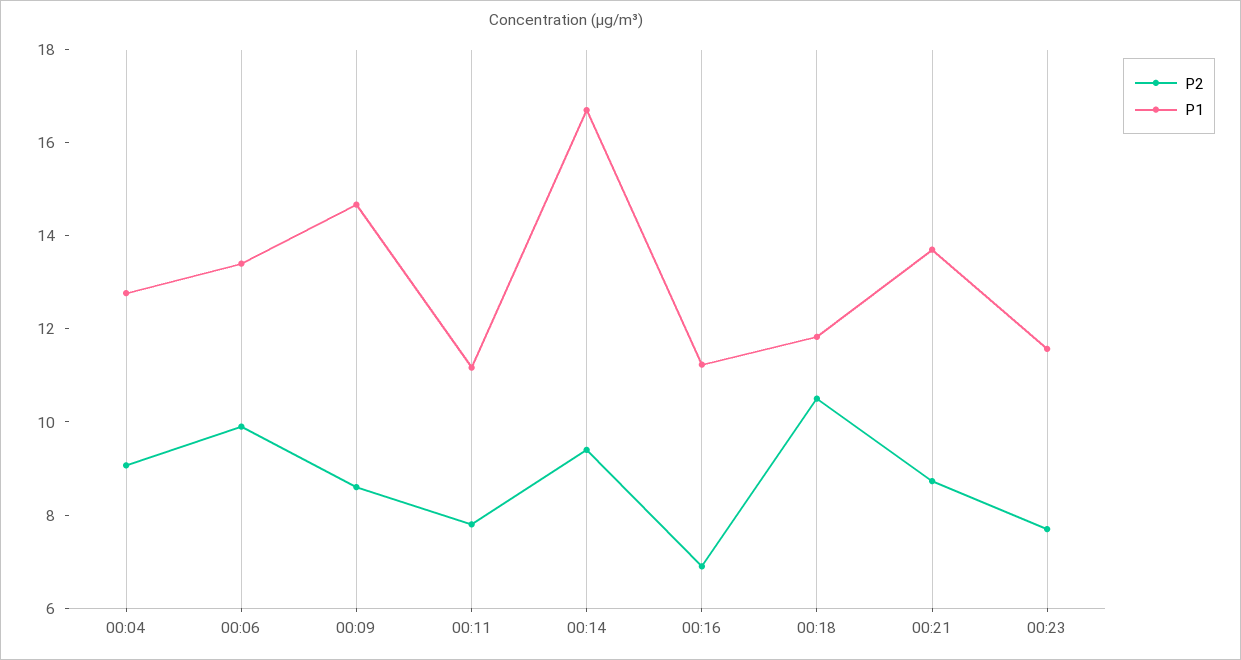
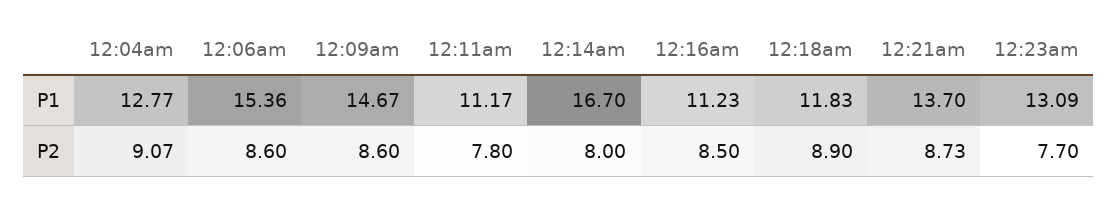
P2, 00:06: 10 -> 8.6
P1, 00:06: 13.5 -> 15.36
P2, 00:14: 9.5 -> 8
P2, 00:16: 7 -> 8.5
P2, 00:18: 10.5 -> 8.9
P1, 00:23: 11.5 -> 13.09

